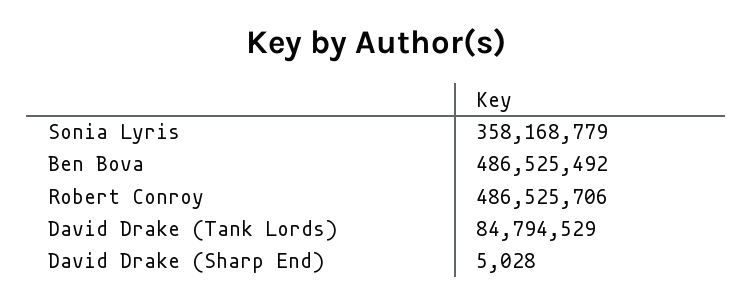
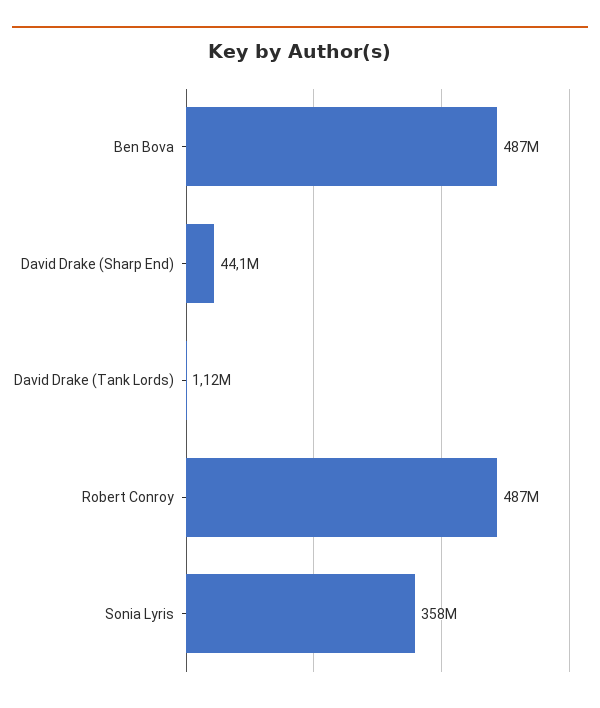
David Drake (Tank Lords): 84794529 -> 1120000
David Drake (Sharp End): 5028 -> 44100000

